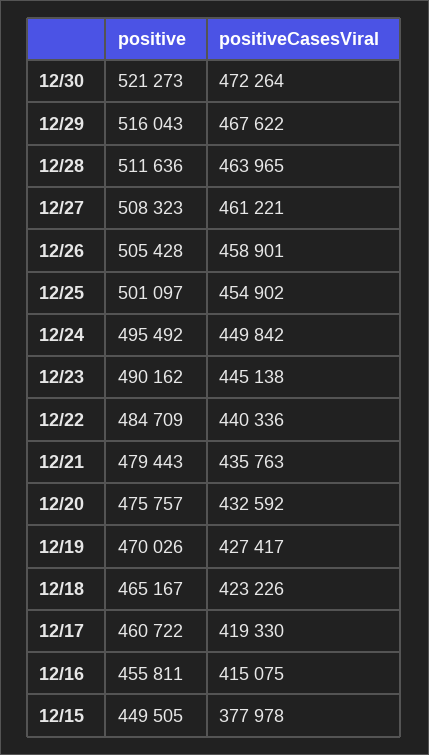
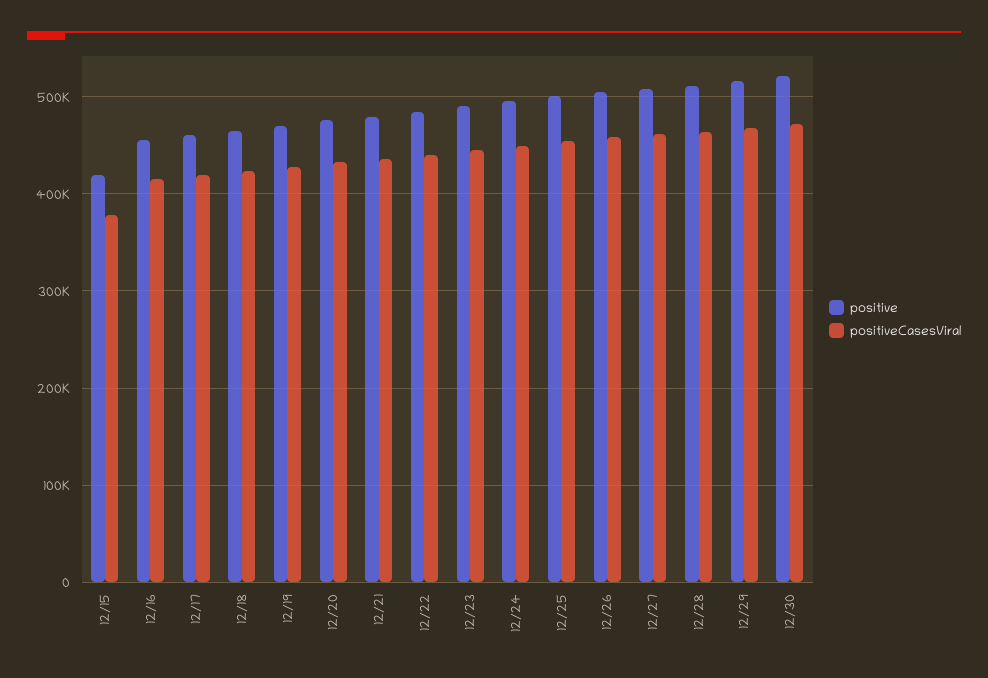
positive, 12/15: 449505 -> 420000

